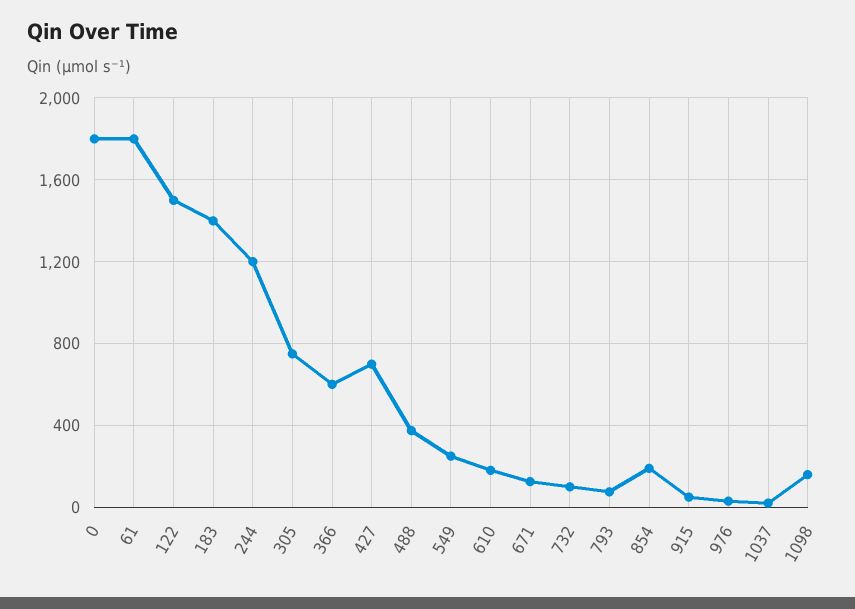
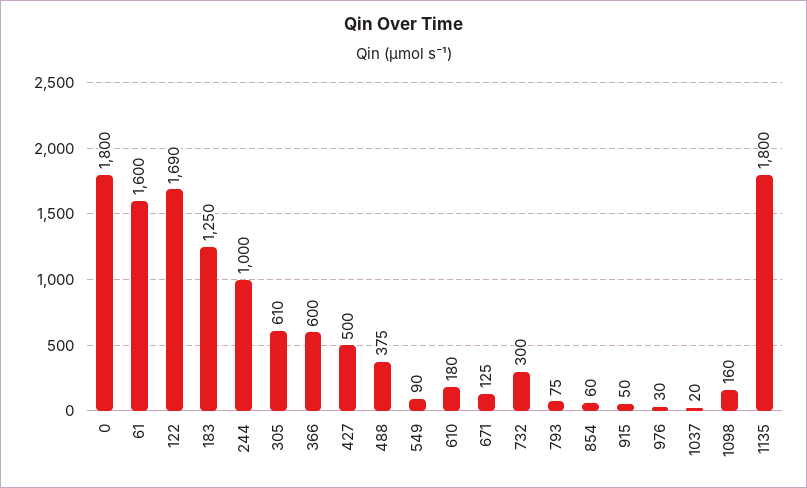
61: 1800 -> 1600
122: 1500 -> 1690
183: 1400 -> 1250
244: 1200 -> 1000
305: 750 -> 610
427: 700 -> 500
549: 250 -> 90
732: 100 -> 300
854: 200 -> 60
1135: none -> 1800

